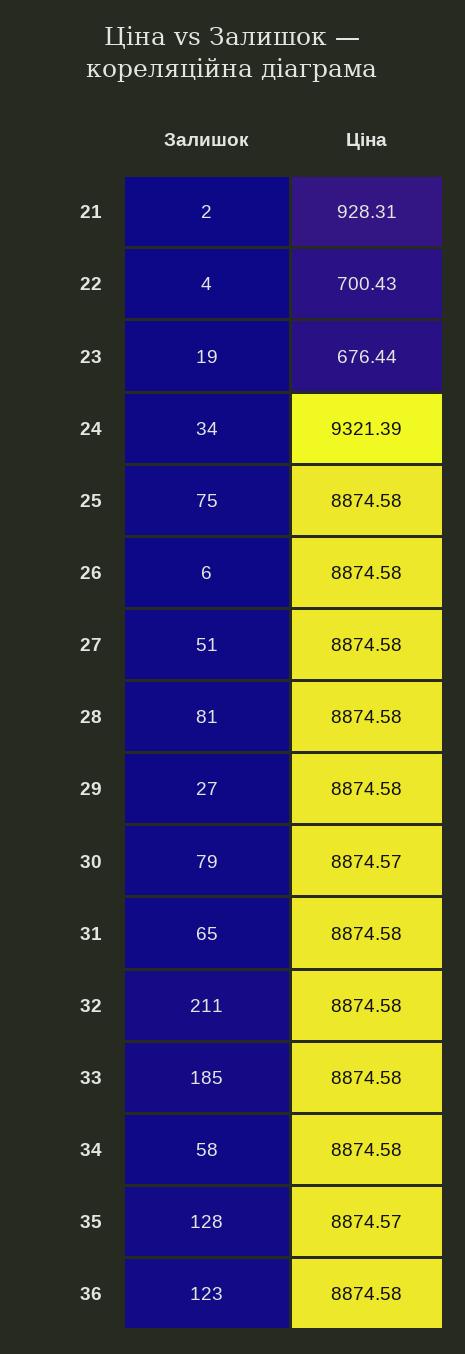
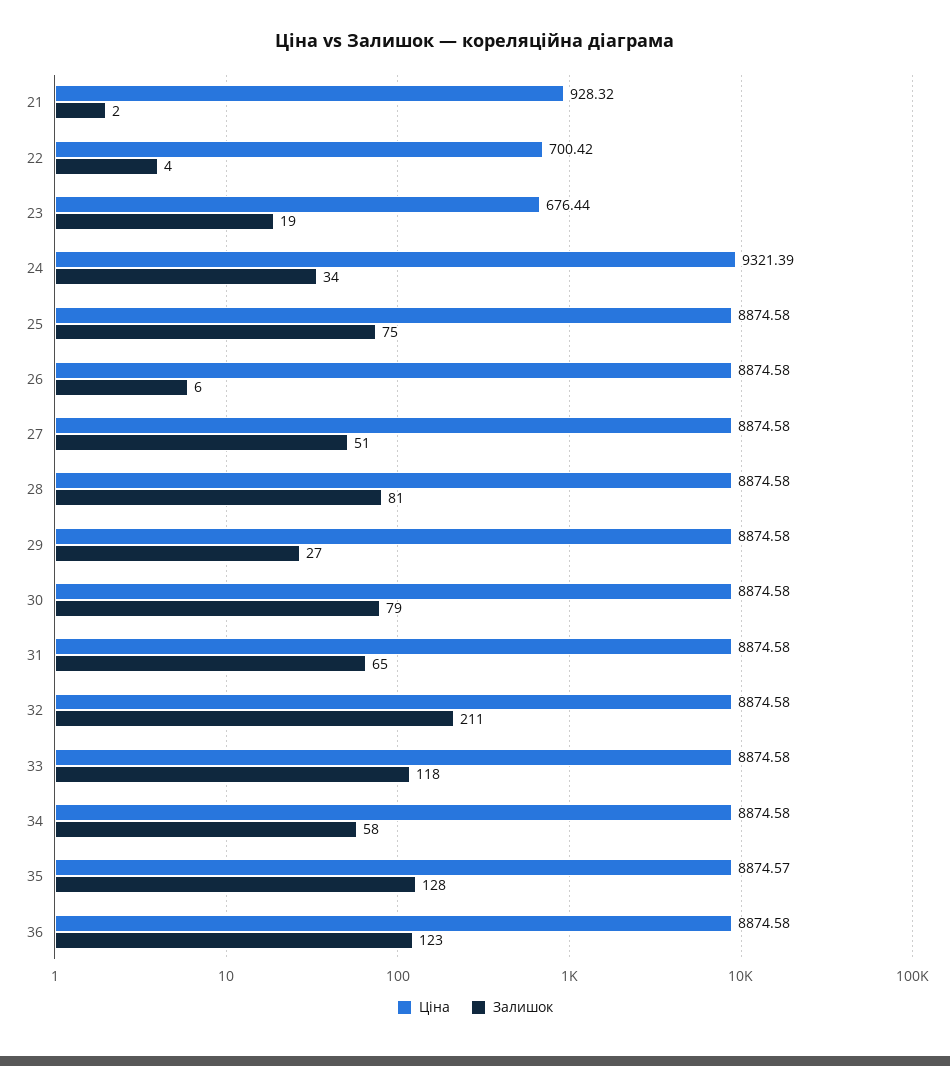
Ціна, 21: 928.31 -> 928.32
Ціна, 22: 700.43 -> 700.42
Ціна, 30: 8874.57 -> 8874.58
Залишок, 33: 185 -> 118

